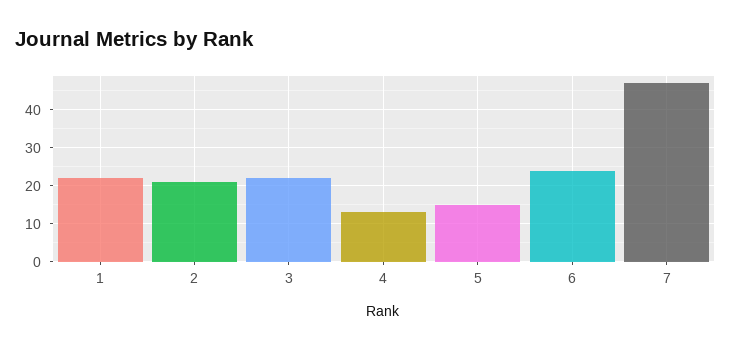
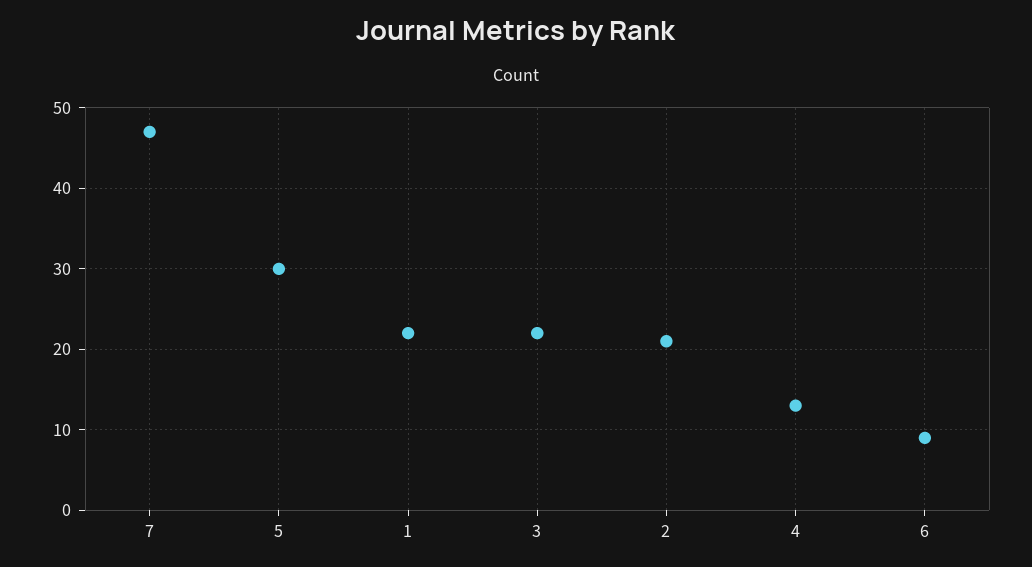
5: 15 -> 30
6: 25 -> 9

